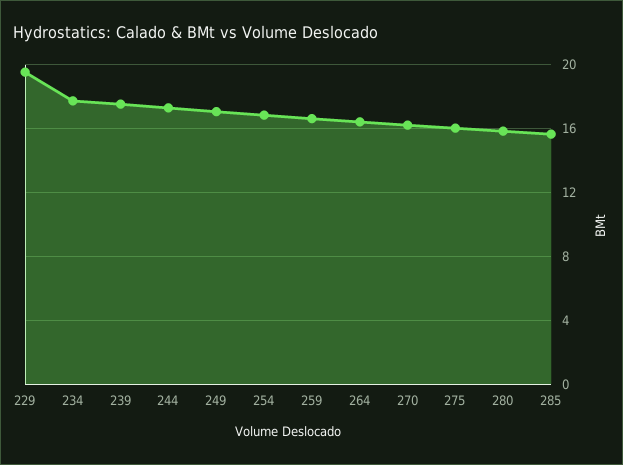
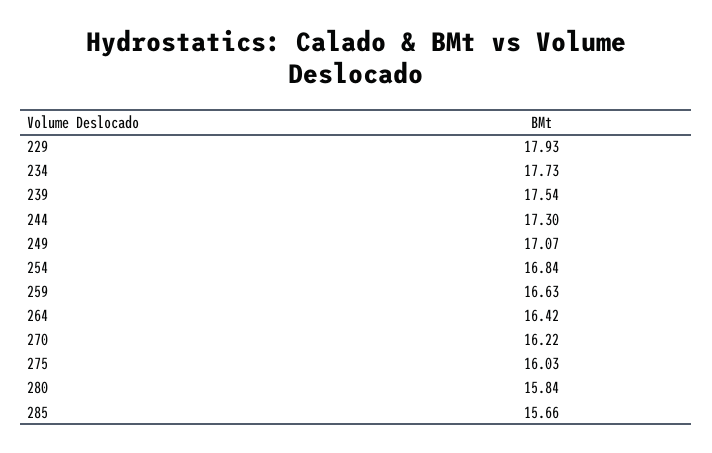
229: 19.5 -> 17.93

